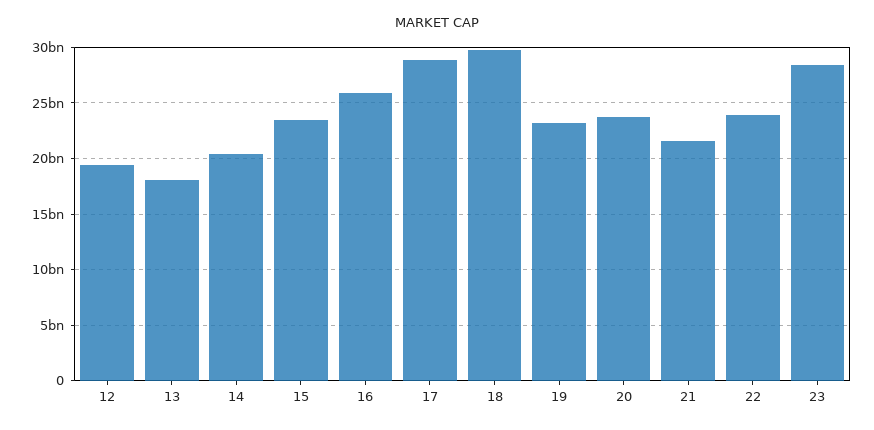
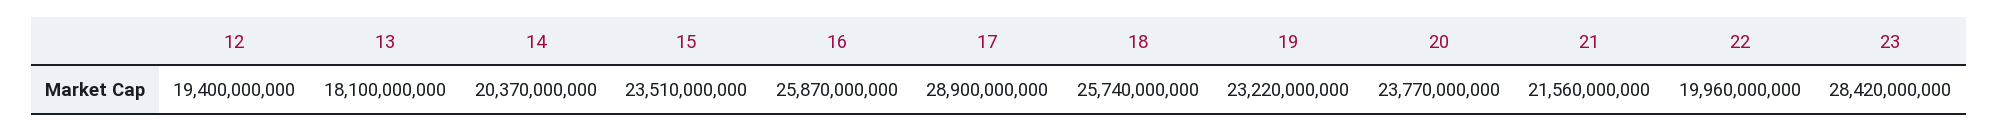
18: 30000000000 -> 25740000000
22: 24000000000 -> 19960000000

